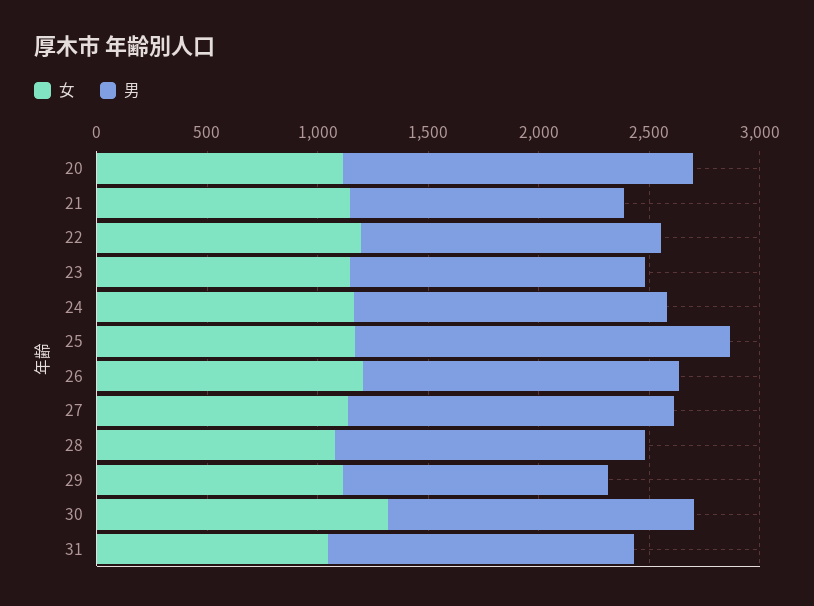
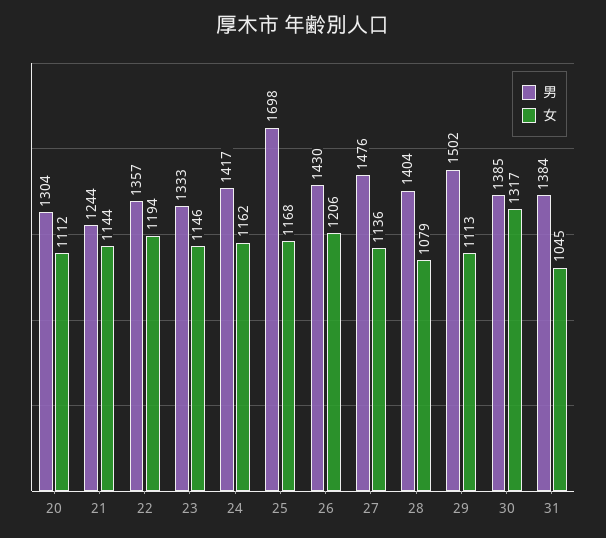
男, 20: 1600 -> 1304
男, 29: 1200 -> 1502

